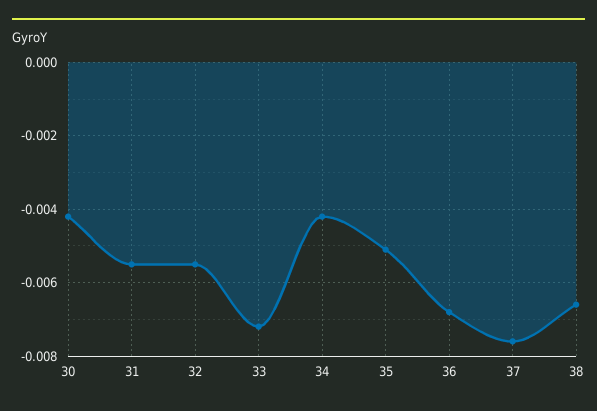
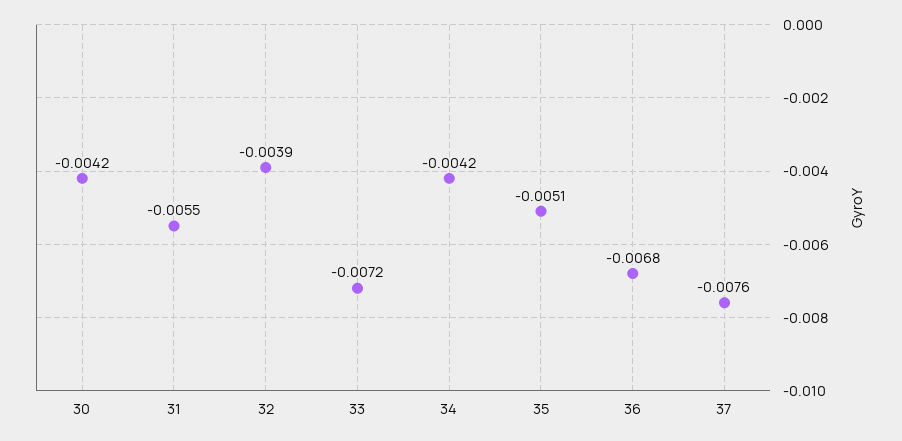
32: -0.0055 -> -0.0039
38: -0.0065 -> none

